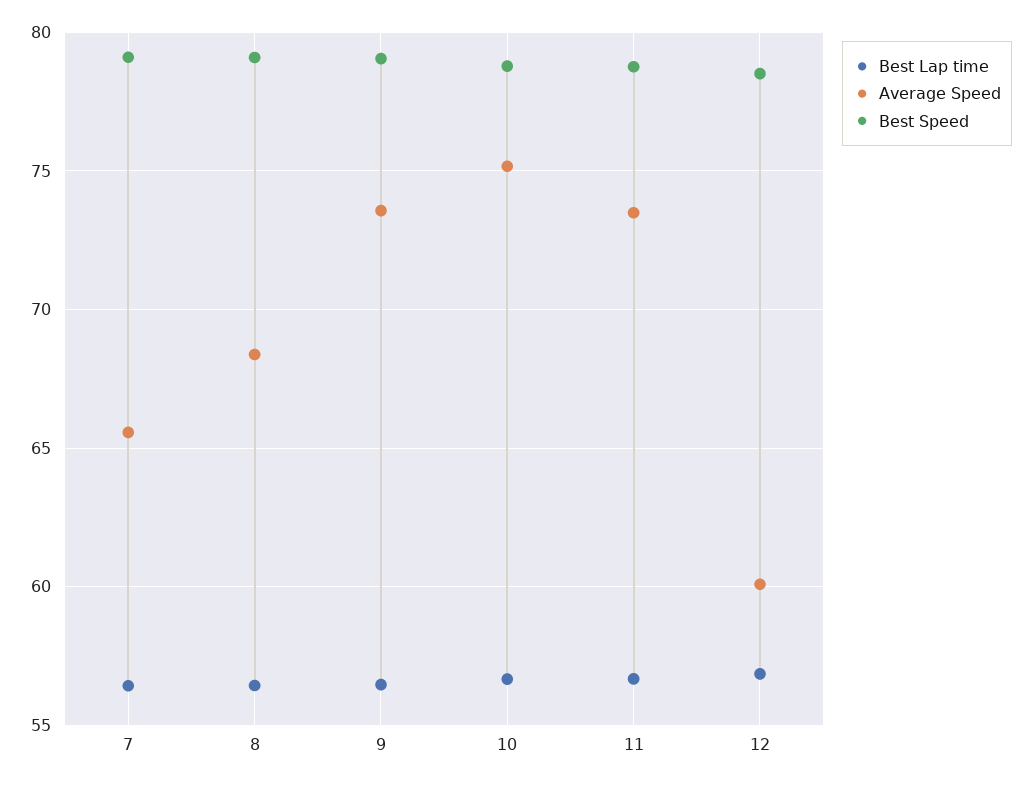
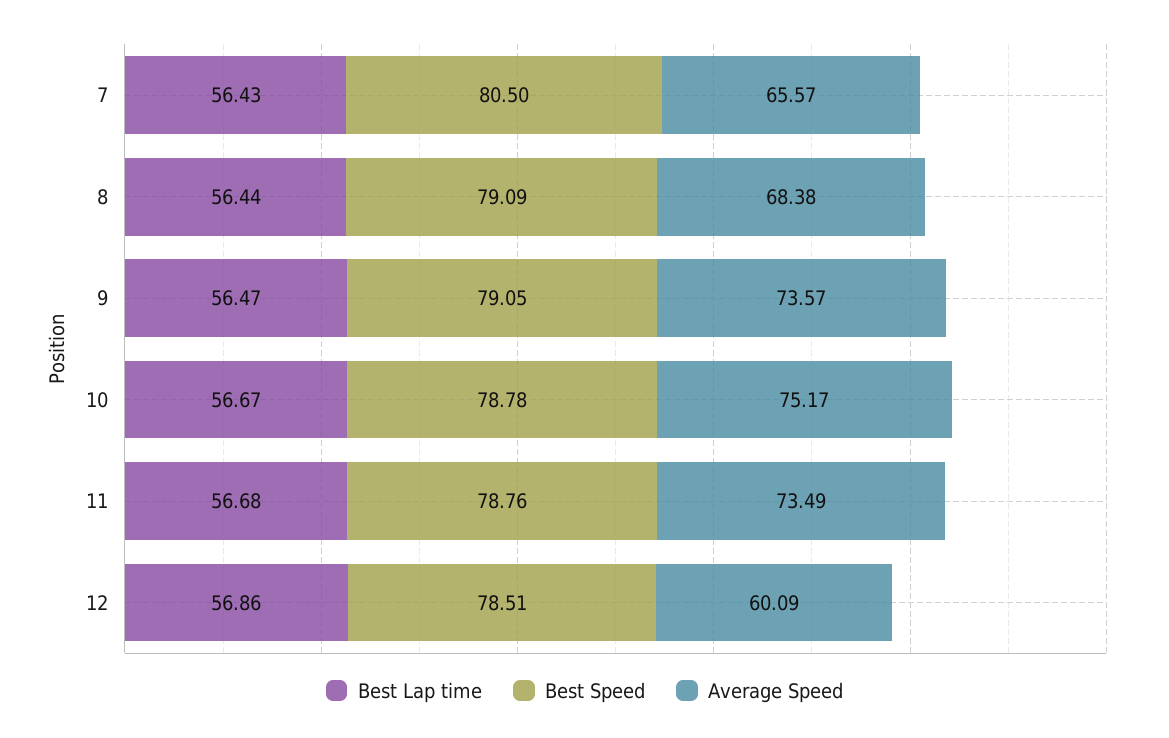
Best Speed, 7: 79 -> 80.5

